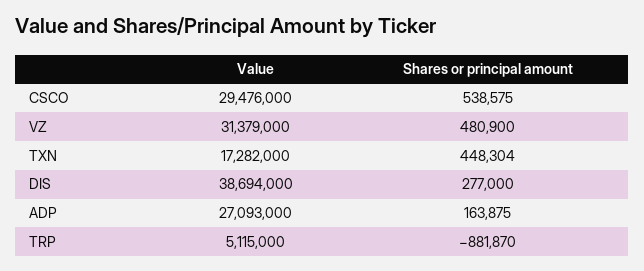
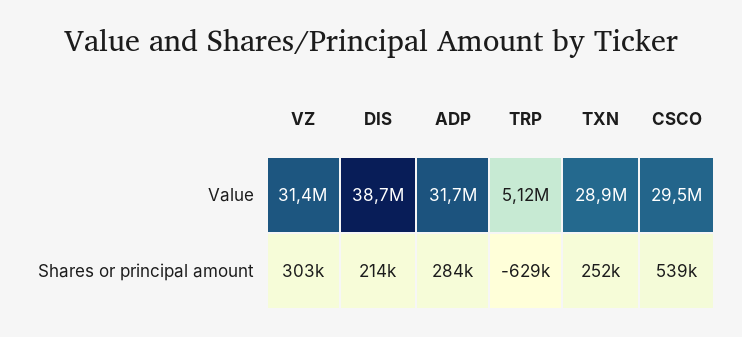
Shares or principal amount, VZ: 480900 -> 303000
Value, TXN: 17282000 -> 28900000
Shares or principal amount, TXN: 448304 -> 252000
Shares or principal amount, DIS: 277000 -> 214000
Value, ADP: 27093000 -> 31700000
Shares or principal amount, ADP: 163875 -> 284000
Shares or principal amount, TRP: -881870 -> -629000

